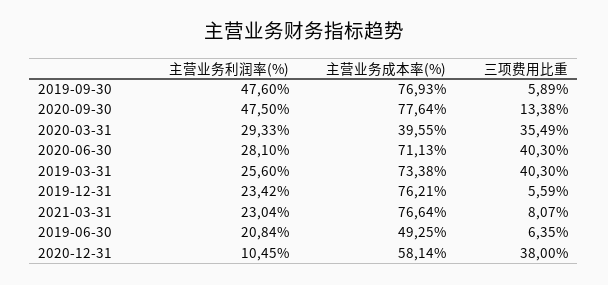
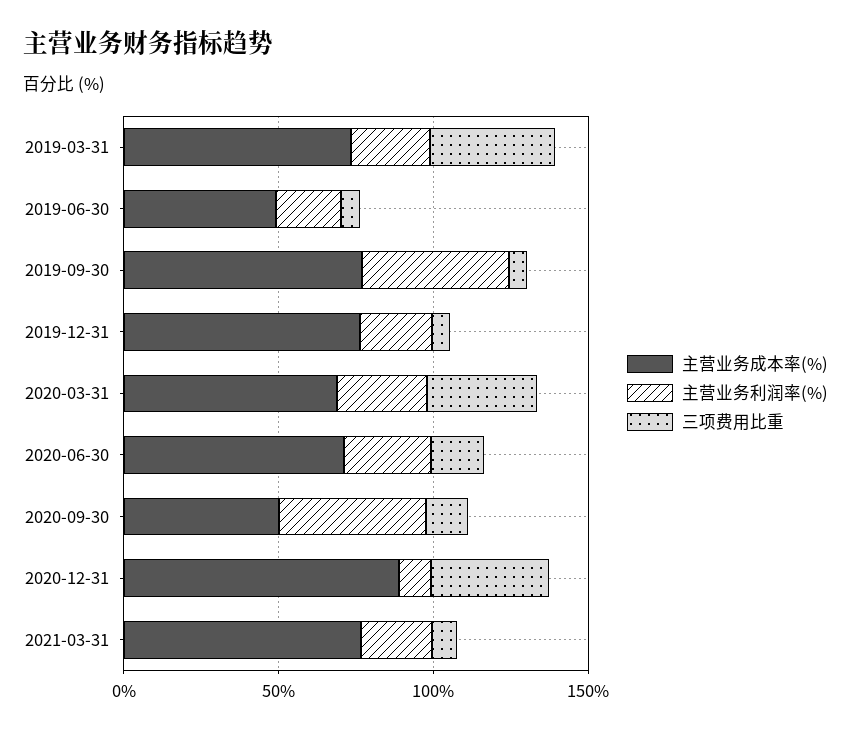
主营业务成本率(%), 2020-09-30: 77.64 -> 50
主营业务成本率(%), 2020-03-31: 39.55 -> 70
三项费用比重, 2020-06-30: 40.3 -> 20
主营业务成本率(%), 2020-12-31: 58.14 -> 90

